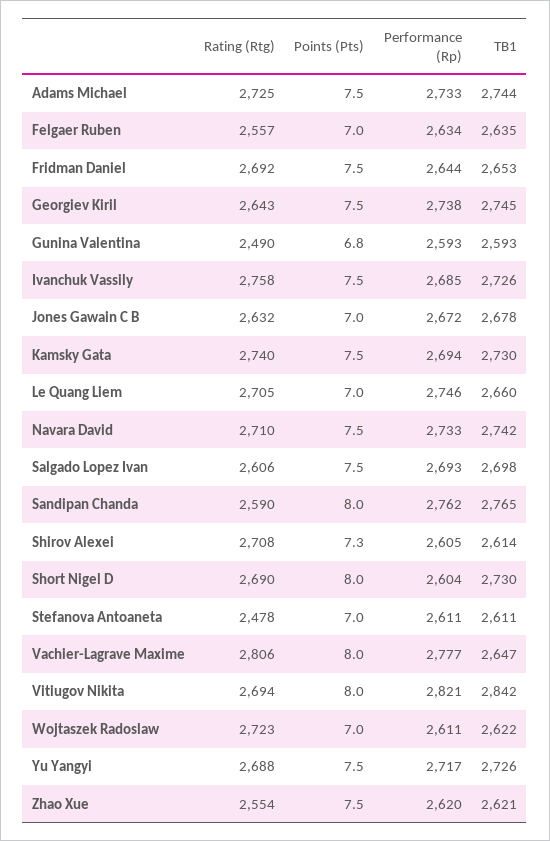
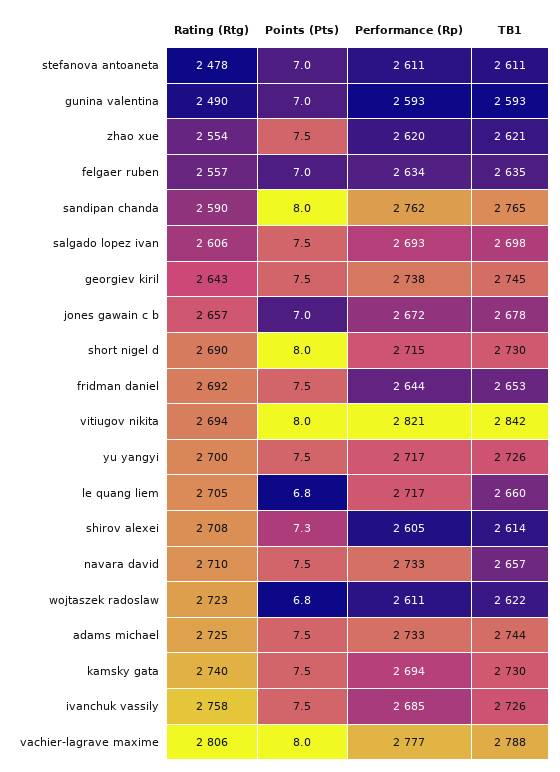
Points (Pts), Gunina Valentina: 6.8 -> 7
Rating (Rtg), Jones Gawain C B: 2632 -> 2657
Points (Pts), Le Quang Liem: 7 -> 6.8
Performance (Rp), Le Quang Liem: 2746 -> 2717
TB1, Navara David: 2742 -> 2657
Performance (Rp), Short Nigel D: 2604 -> 2715
TB1, Vachier-Lagrave Maxime: 2647 -> 2788
Points (Pts), Wojtaszek Radoslaw: 7 -> 6.8
Rating (Rtg), Yu Yangyi: 2688 -> 2700

